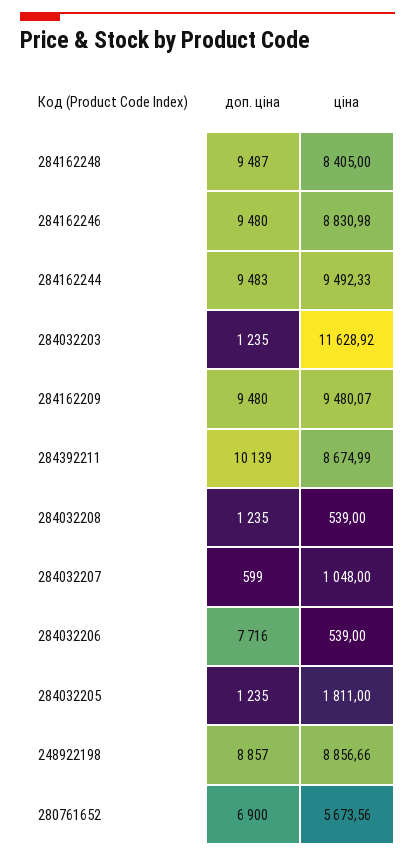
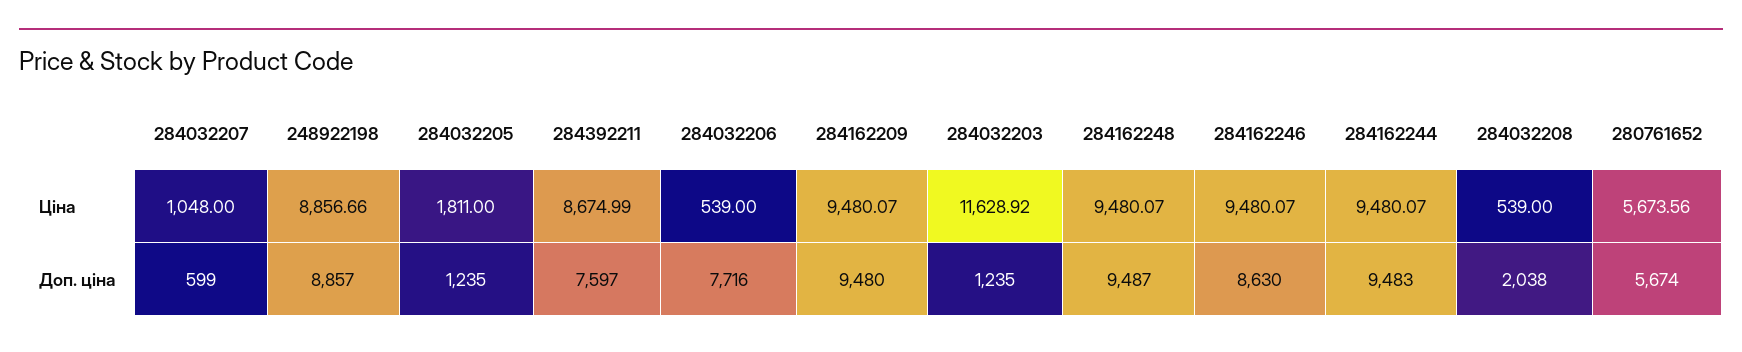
ціна, 284162248: 8405 -> 9480.07
доп. ціна, 284162246: 9480 -> 8630
ціна, 284162246: 8830.98 -> 9480.07
ціна, 284162244: 9492.33 -> 9480.07
доп. ціна, 284392211: 10139 -> 7597
доп. ціна, 284032208: 1235 -> 2038
доп. ціна, 280761652: 6900 -> 5674

